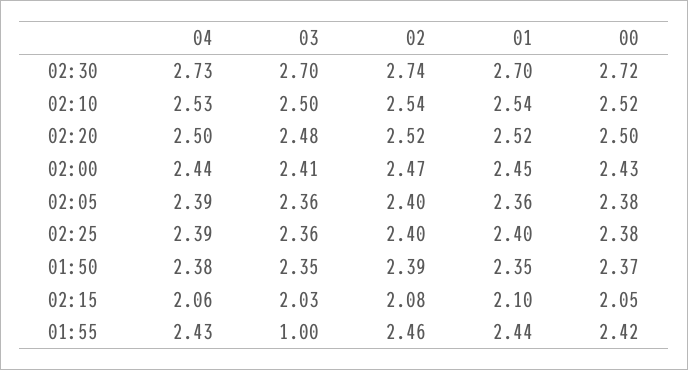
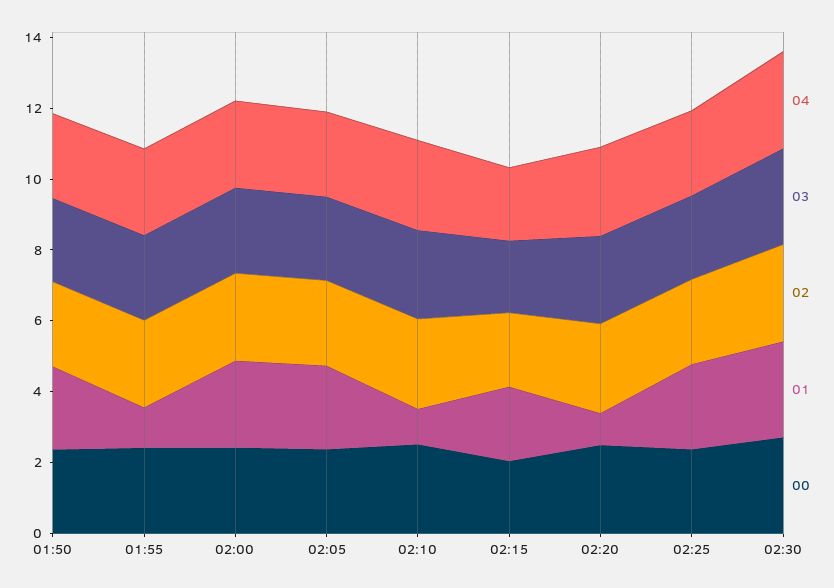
01, 02:10: 2.54 -> 1
01, 02:20: 2.52 -> 1
03, 01:55: 1 -> 2.5
01, 01:55: 2.44 -> 1

